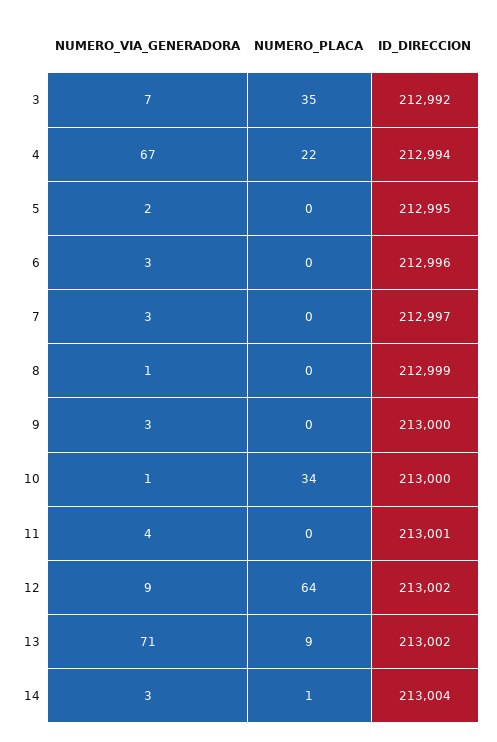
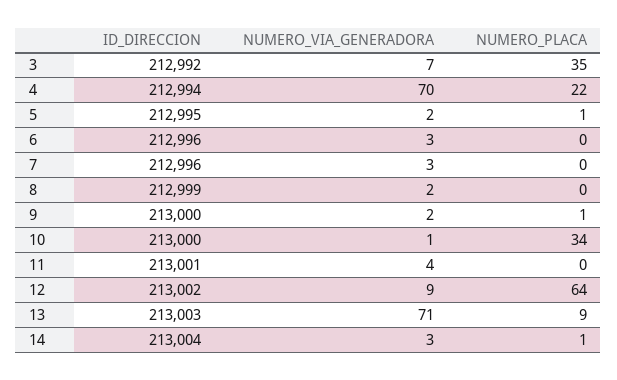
NUMERO_VIA_GENERADORA, 4: 67 -> 70
NUMERO_PLACA, 5: 0 -> 1
ID_DIRECCION, 7: 212997 -> 212996
NUMERO_VIA_GENERADORA, 8: 1 -> 2
NUMERO_VIA_GENERADORA, 9: 3 -> 2
NUMERO_PLACA, 9: 0 -> 1
ID_DIRECCION, 13: 213002 -> 213003

